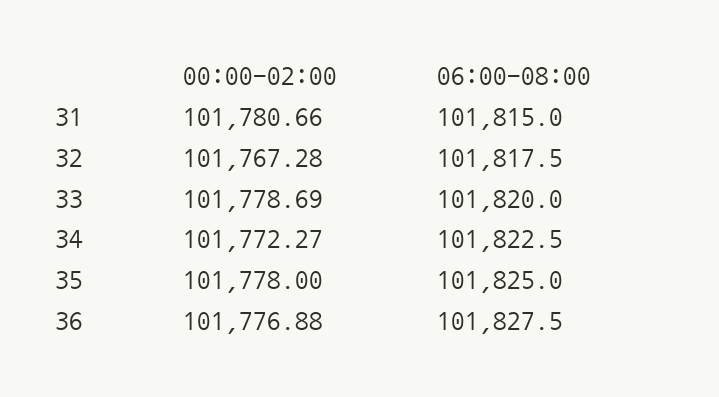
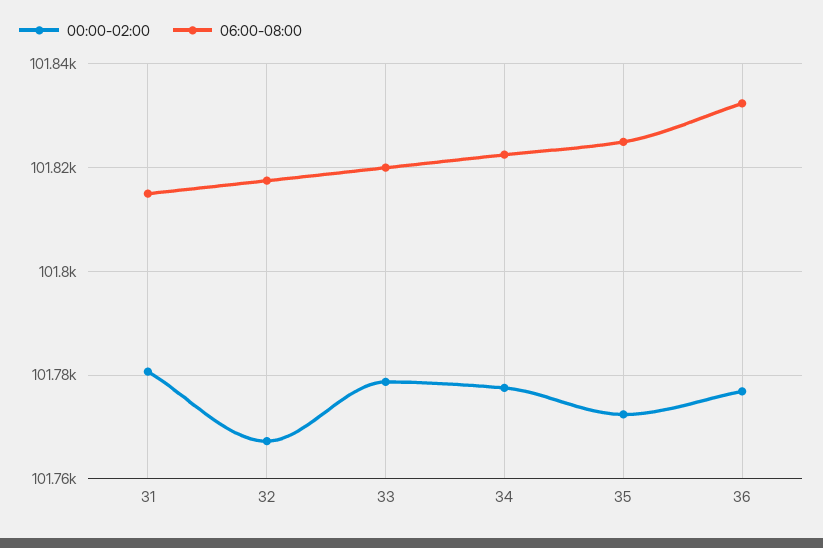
00:00-02:00, 34: 101772.27 -> 101778
00:00-02:00, 35: 101778 -> 101772
06:00-08:00, 36: 101827.5 -> 101832

